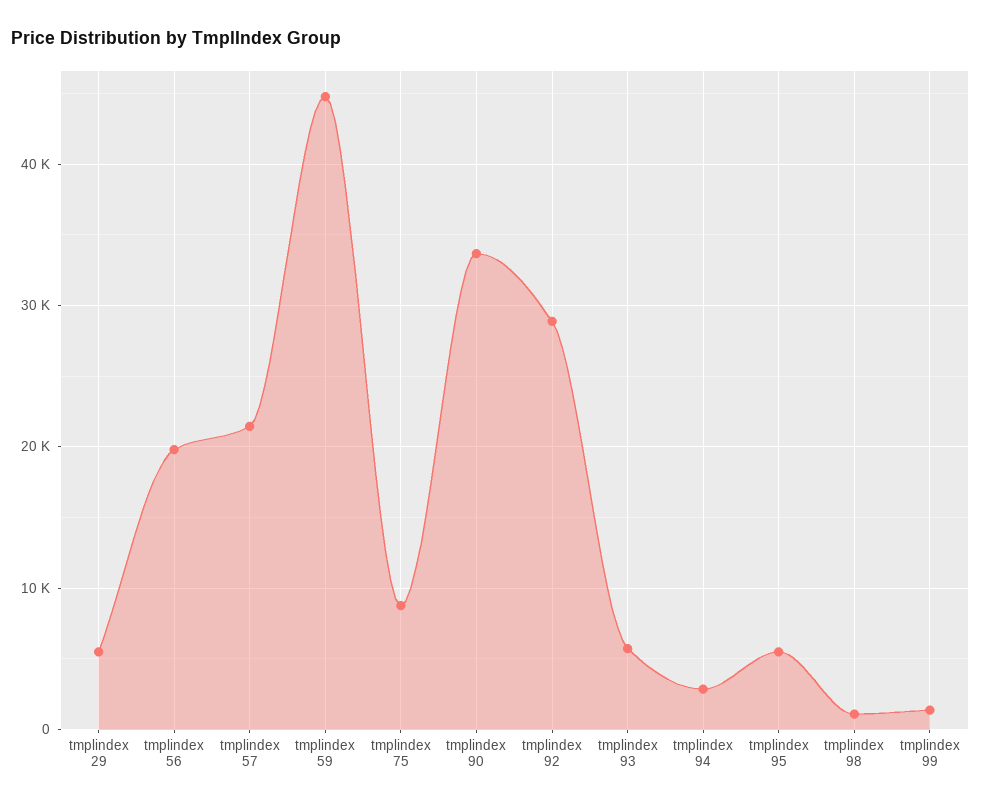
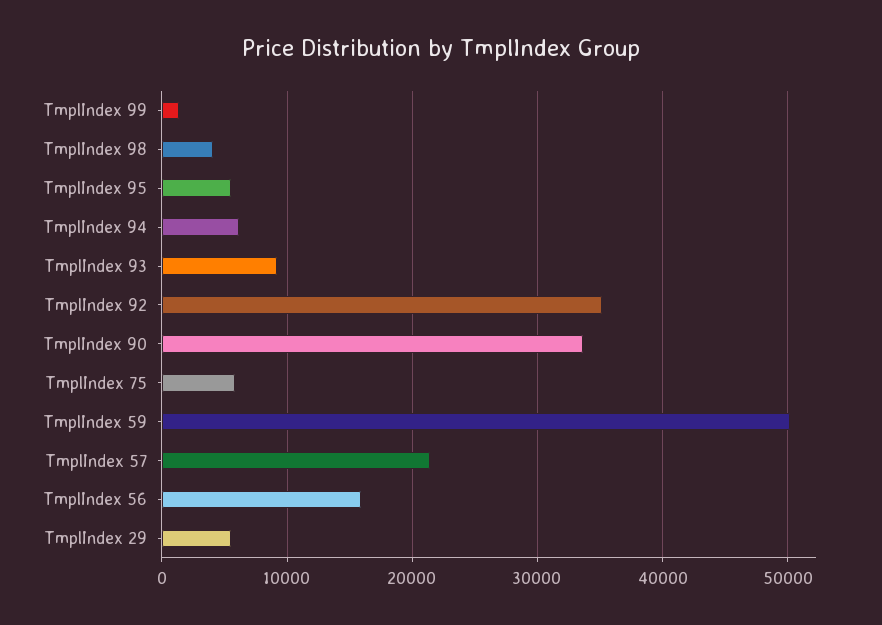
tmplindex 56: 20000 -> 16000
tmplindex 59: 45000 -> 50000
tmplindex 75: 9000 -> 6000
tmplindex 92: 29000 -> 35000
tmplindex 93: 6000 -> 9000
tmplindex 94: 3000 -> 6000
tmplindex 98: 1000 -> 4000

